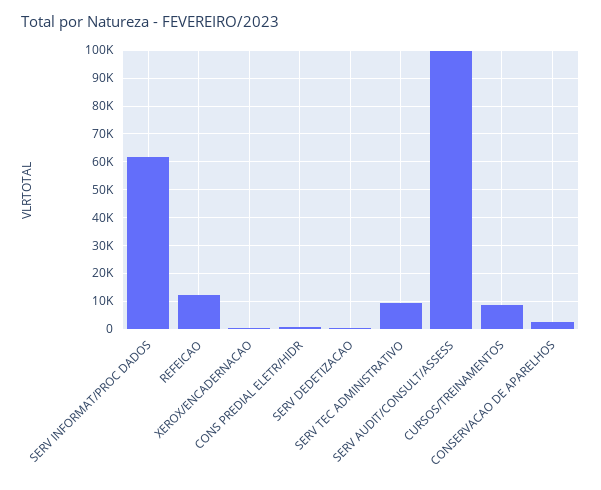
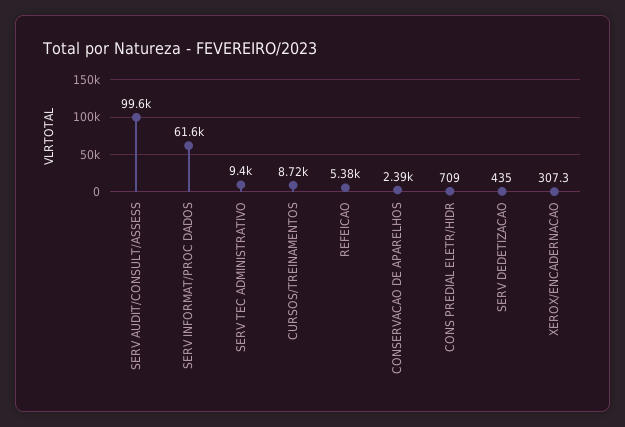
REFEICAO: 12500 -> 5380

